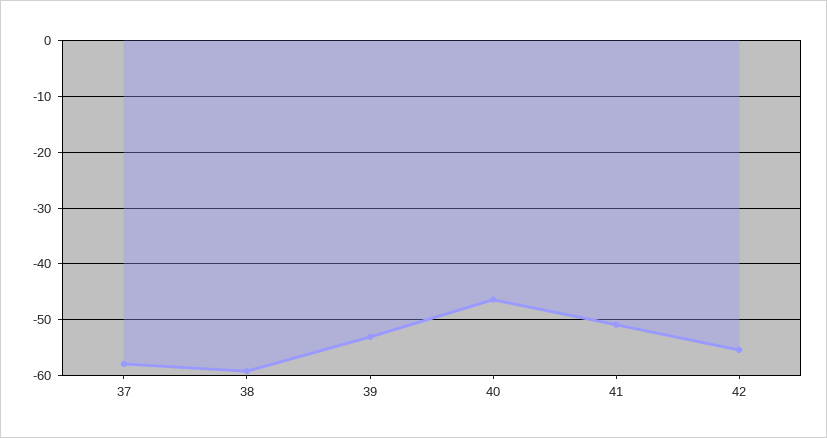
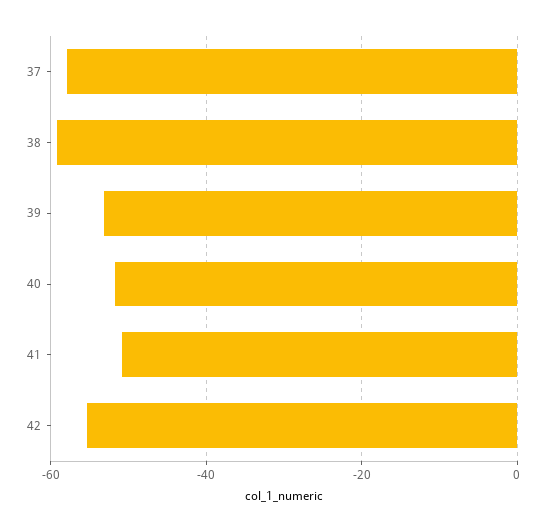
40: -46 -> -52

